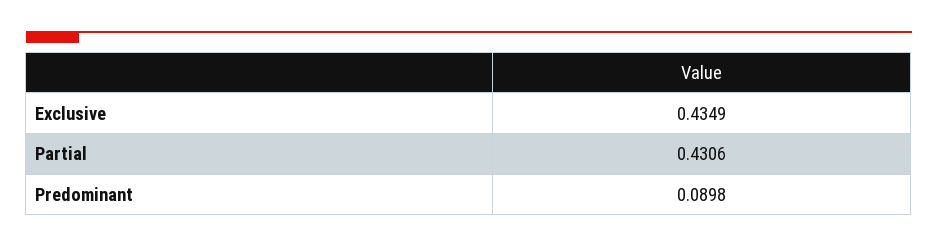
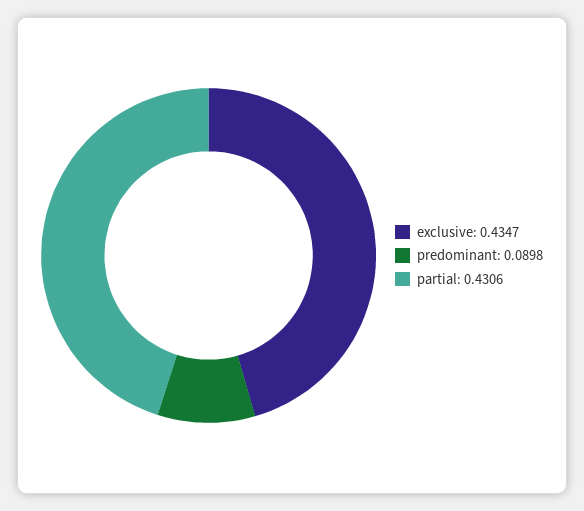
Exclusive: 0.4349 -> 0.4347

